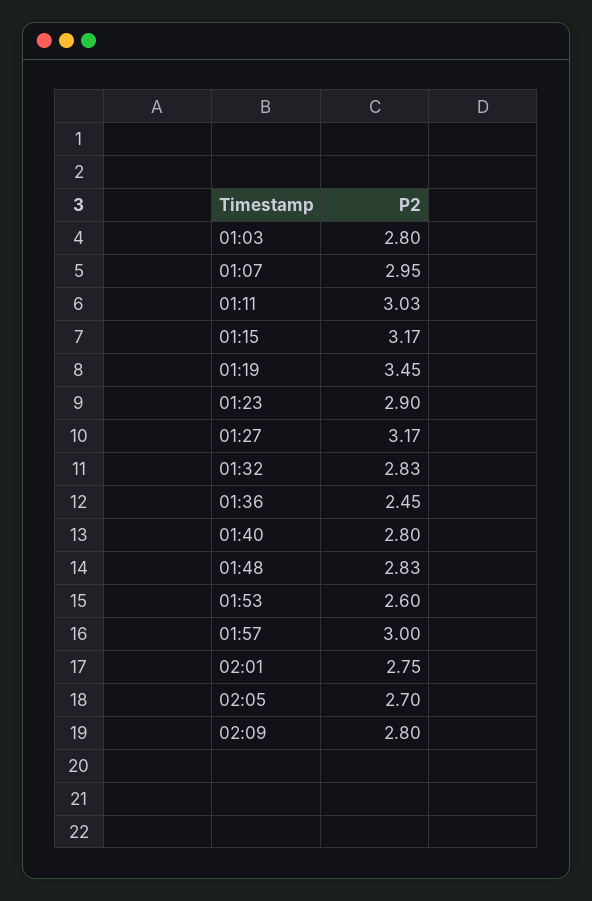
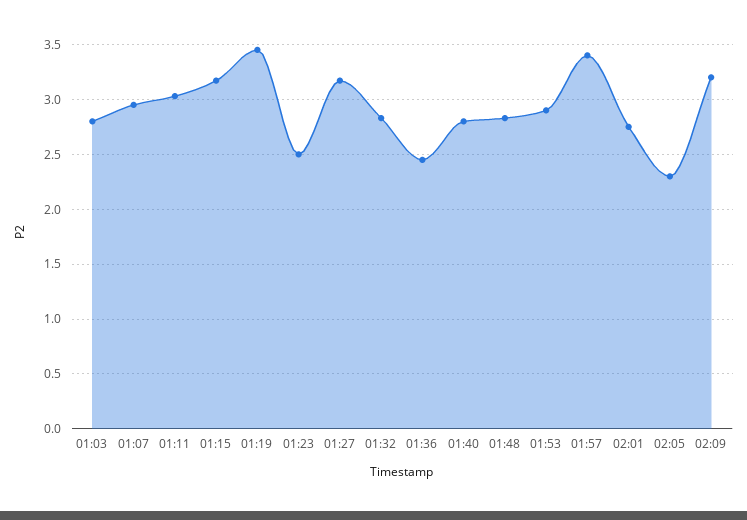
01:23: 2.9 -> 2.5
01:53: 2.6 -> 2.9
01:57: 3 -> 3.4
02:05: 2.7 -> 2.3
02:09: 2.8 -> 3.2

